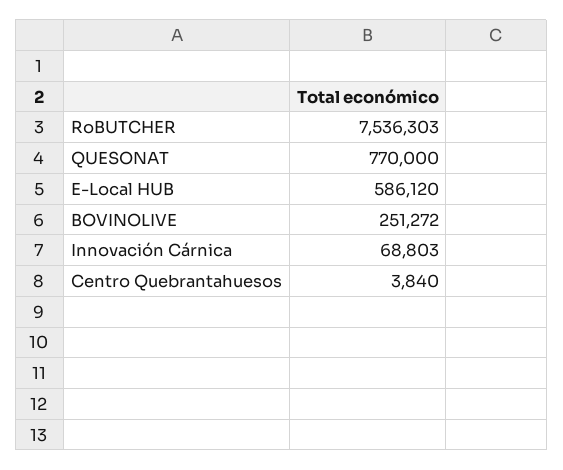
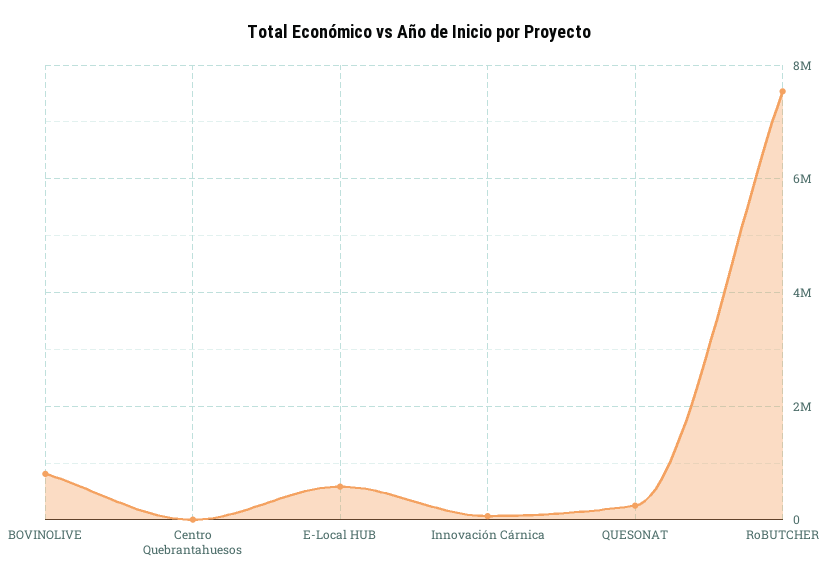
QUESONAT: 770000 -> 200000
BOVINOLIVE: 251272 -> 800000

